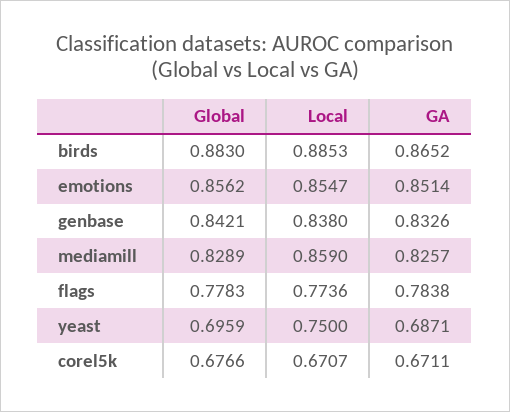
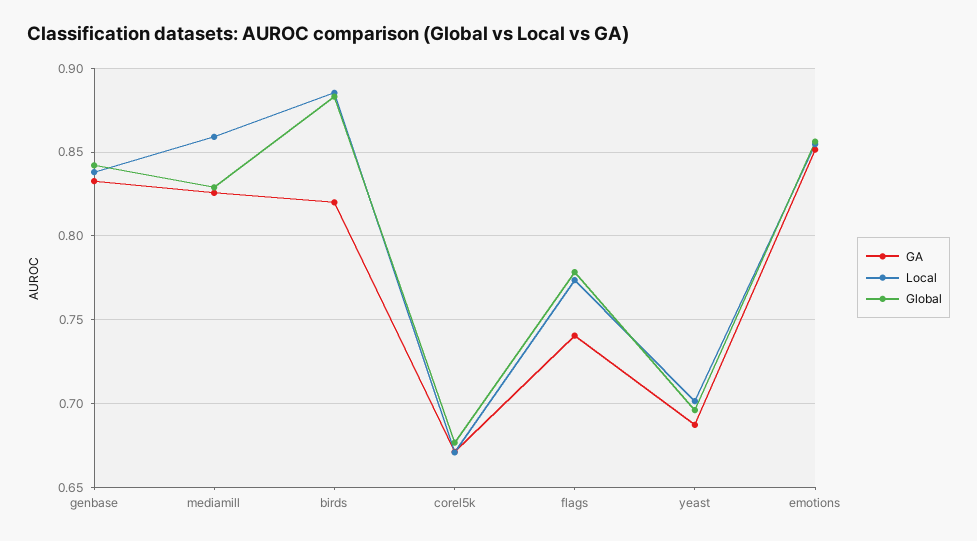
GA, birds: 0.8652 -> 0.82
GA, flags: 0.7838 -> 0.74
Local, yeast: 0.75 -> 0.7

